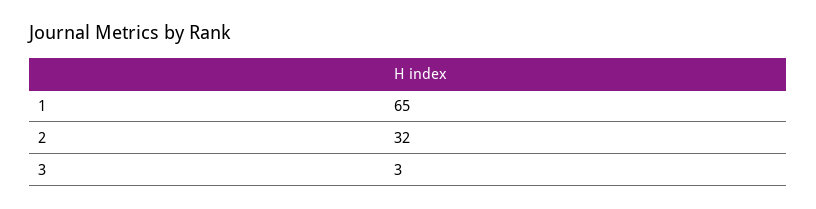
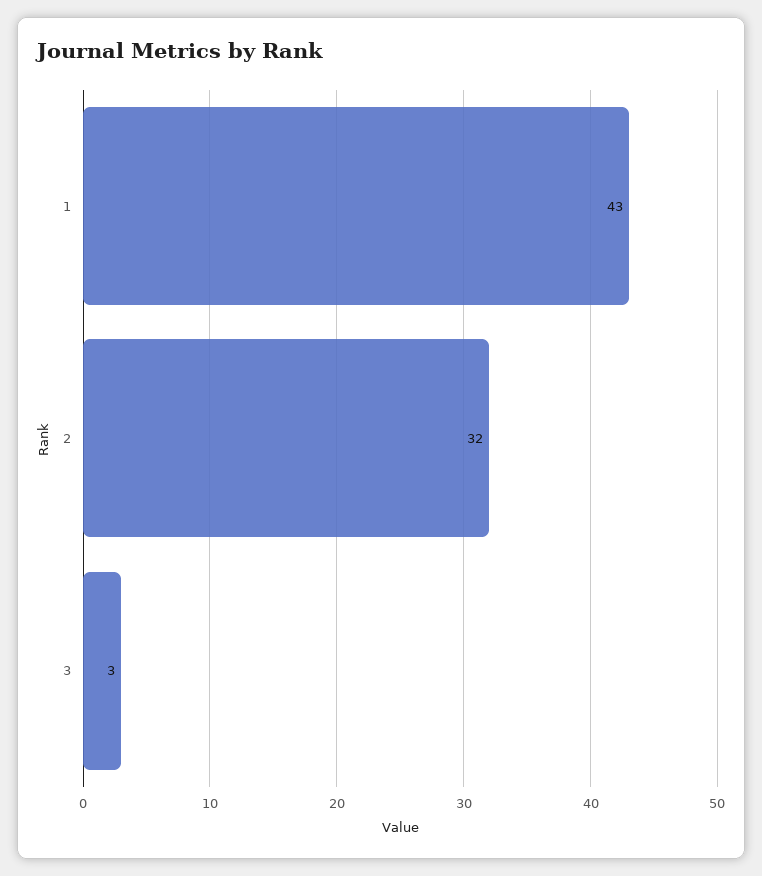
1: 65 -> 43

